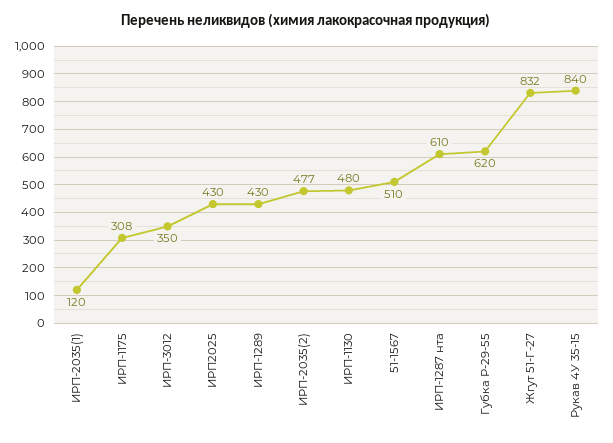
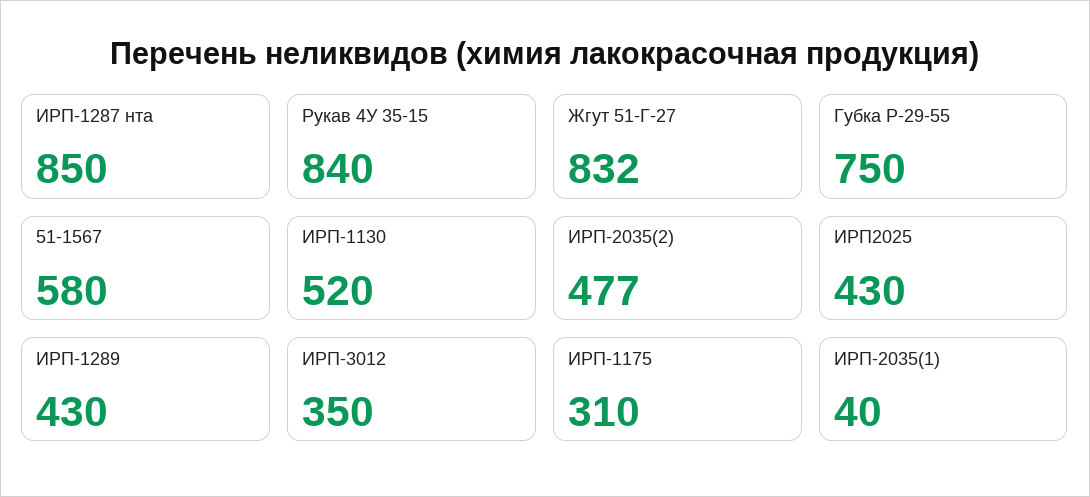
ИРП-2035(1): 120 -> 40
ИРП-1175: 308 -> 310
ИРП-1130: 480 -> 520
51-1567: 510 -> 580
ИРП-1287 нта: 610 -> 850
Губка Р-29-55: 620 -> 750

